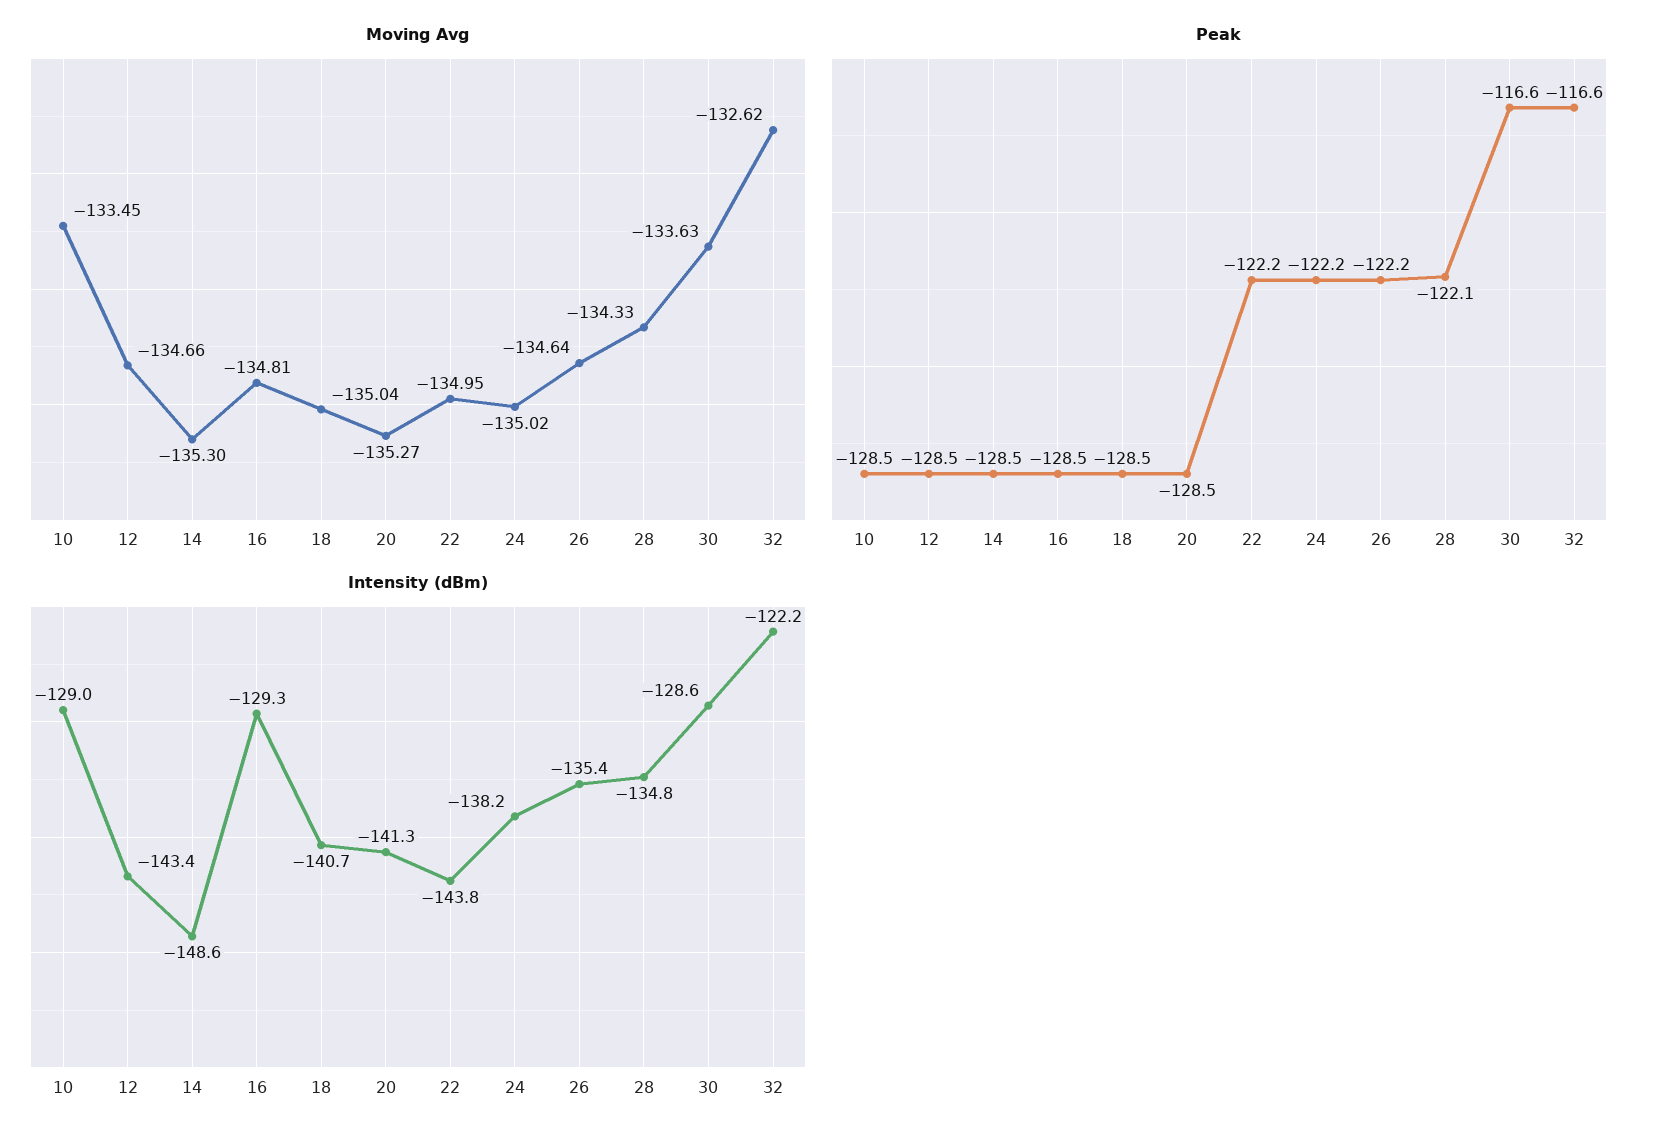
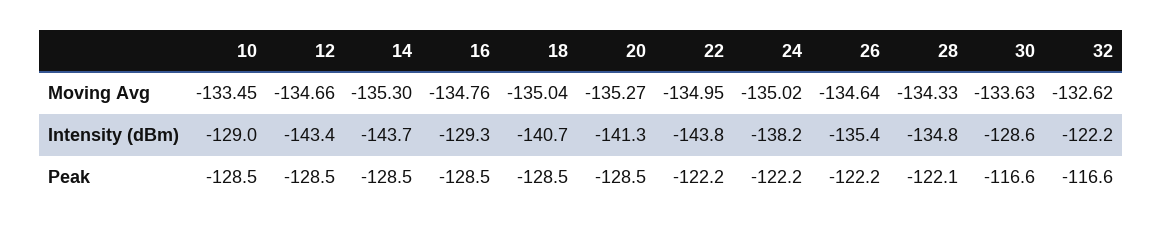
Moving Avg, 16: -134.81 -> -134.76
Intensity (dBm), 14: -148.6 -> -143.7

